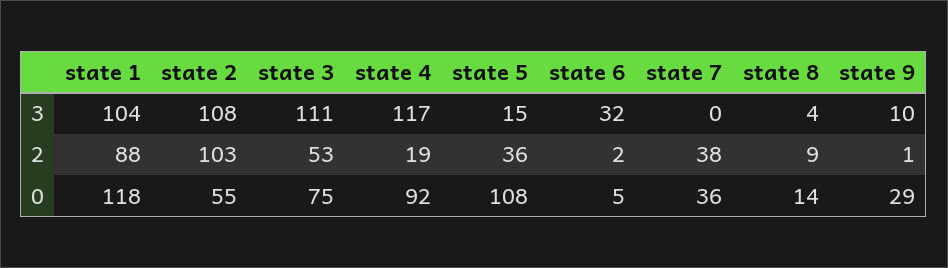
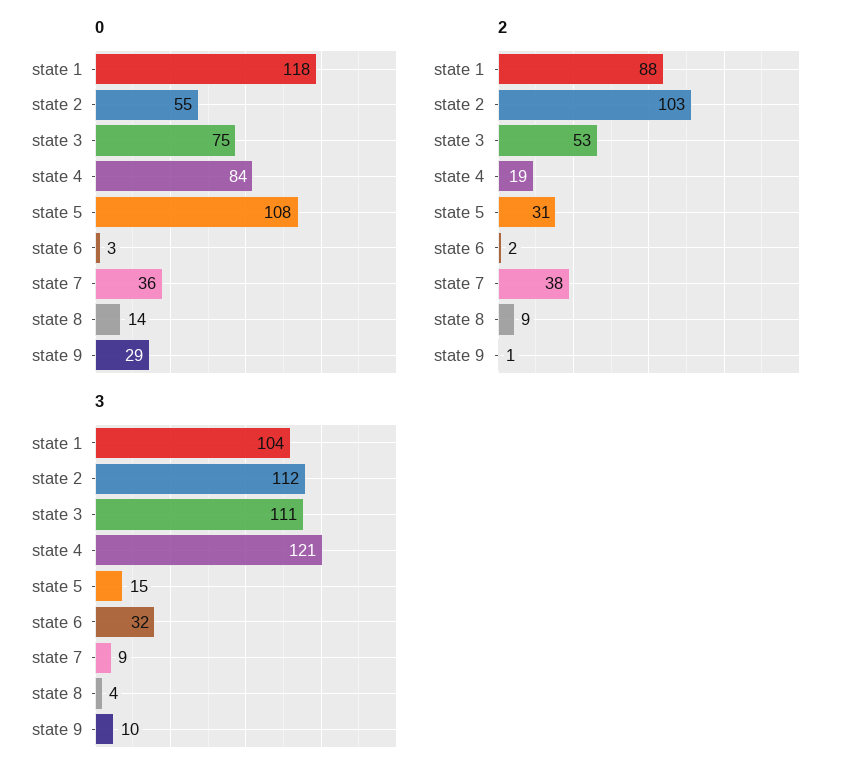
3, state 2: 108 -> 112
3, state 4: 117 -> 121
3, state 7: 0 -> 9
2, state 5: 36 -> 31
0, state 4: 92 -> 84
0, state 6: 5 -> 3

